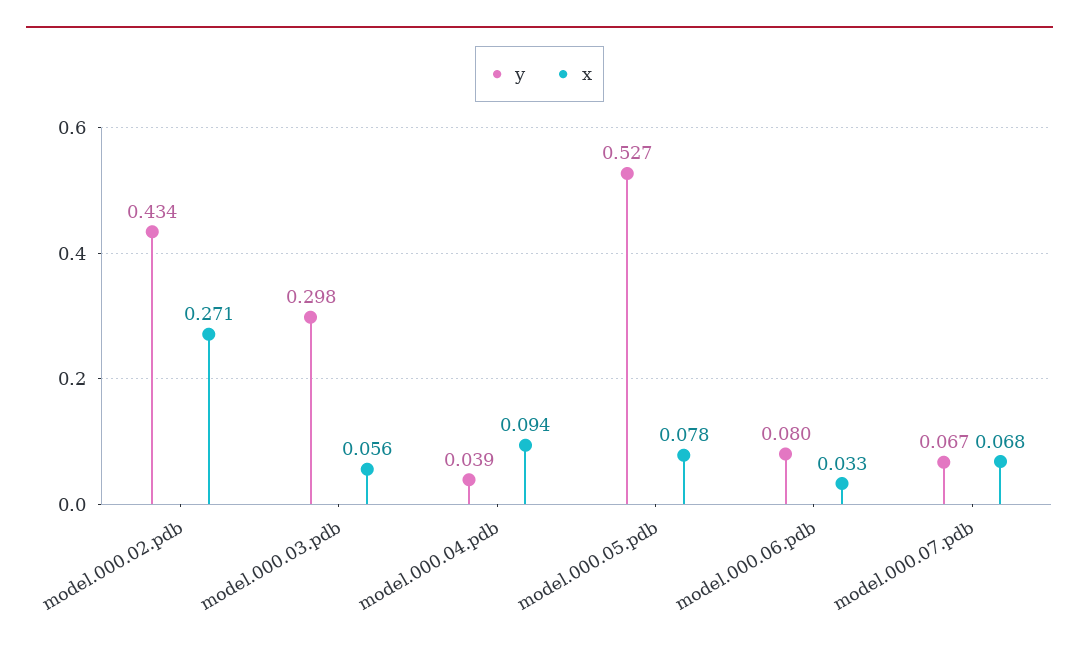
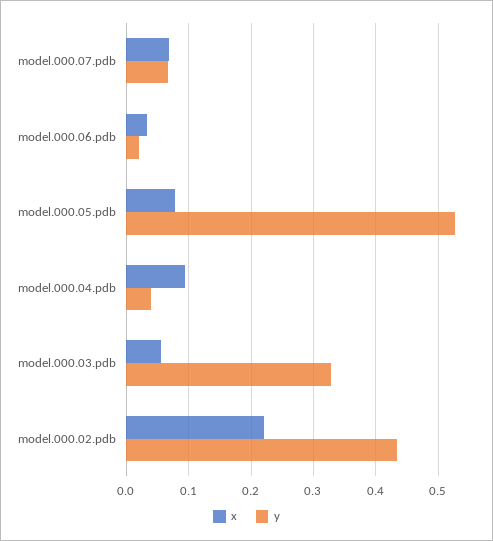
x, model.000.02.pdb: 0.271 -> 0.22
y, model.000.03.pdb: 0.298 -> 0.33
y, model.000.06.pdb: 0.08 -> 0.02

